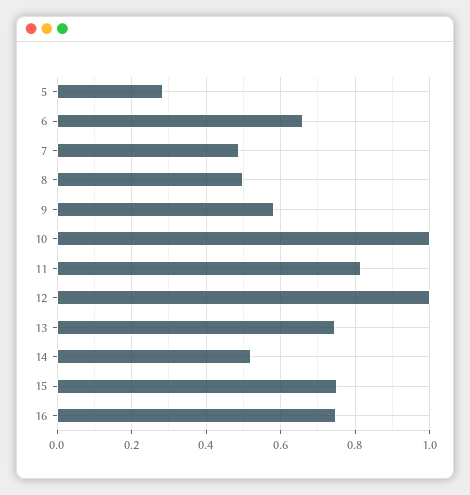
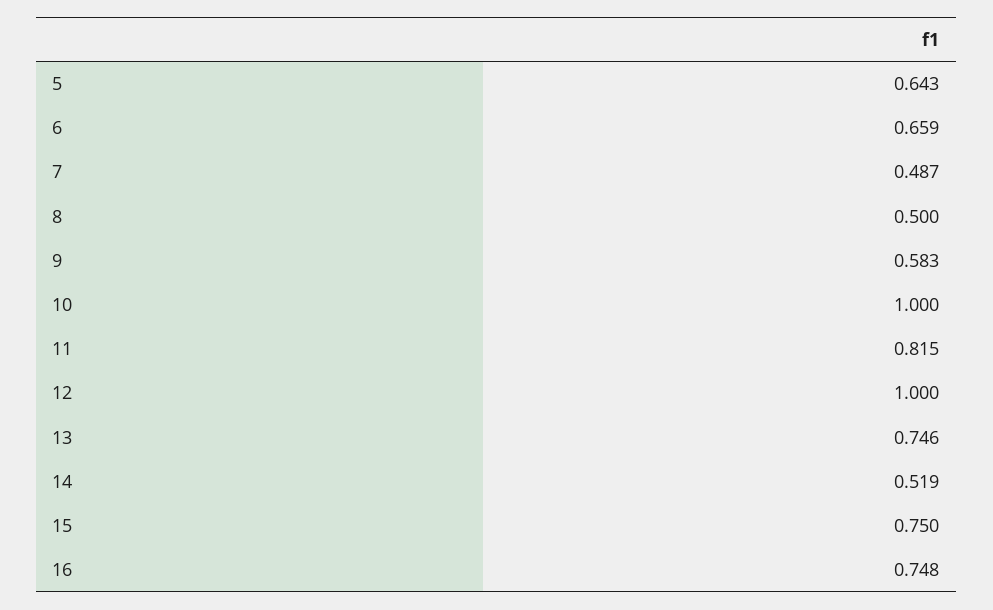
5: 0.28 -> 0.643

